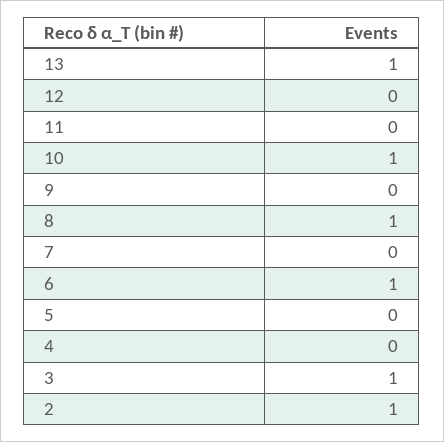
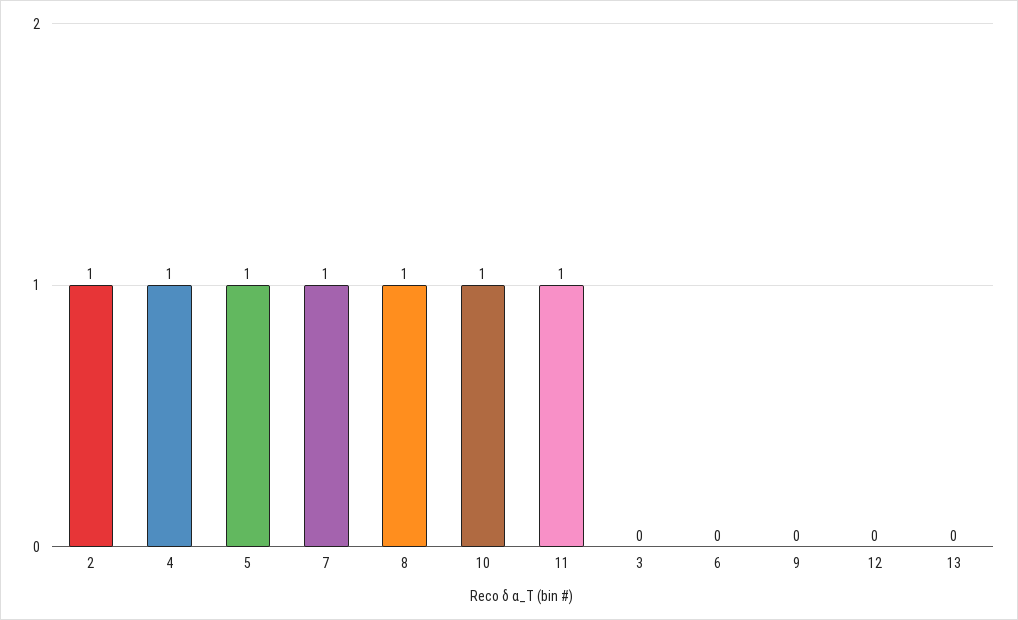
13: 1 -> 0
11: 0 -> 1
7: 0 -> 1
6: 1 -> 0
5: 0 -> 1
4: 0 -> 1
3: 1 -> 0

